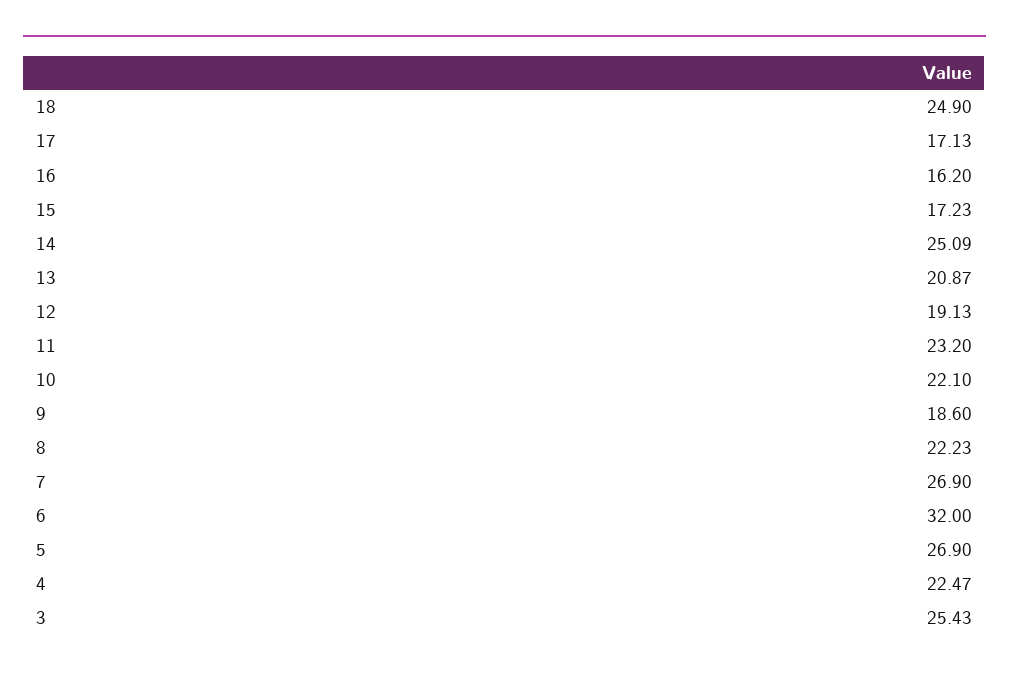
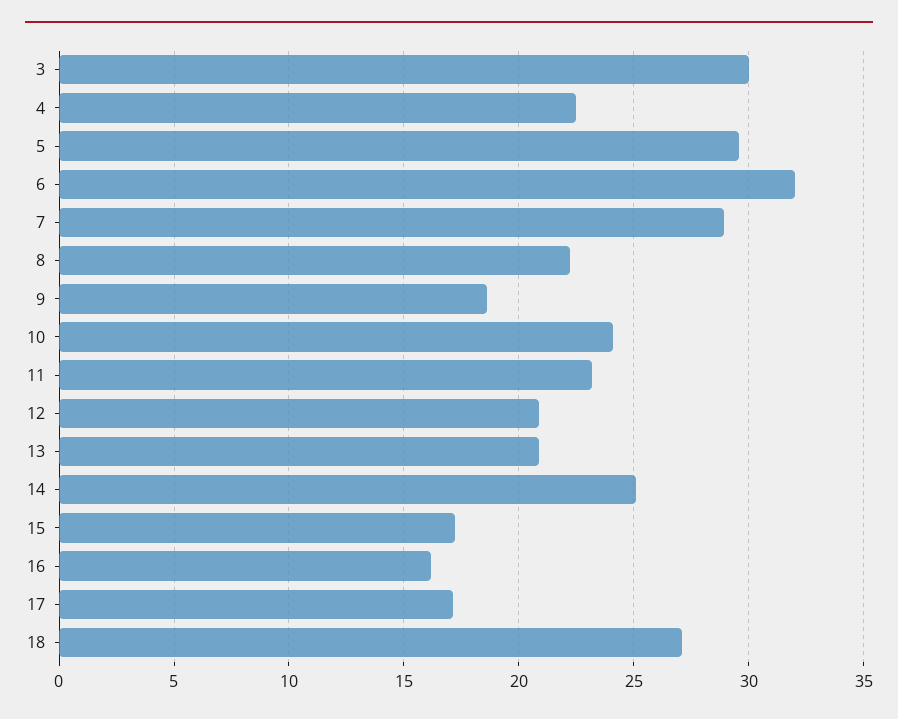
18: 24.9 -> 27
12: 19.13 -> 21
10: 22.1 -> 24
7: 26.9 -> 29
5: 26.9 -> 29.5
3: 25.43 -> 30

